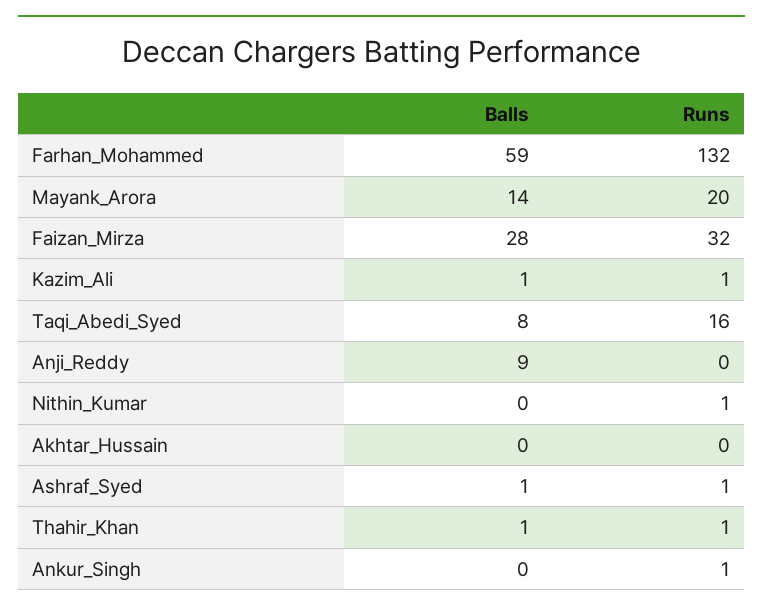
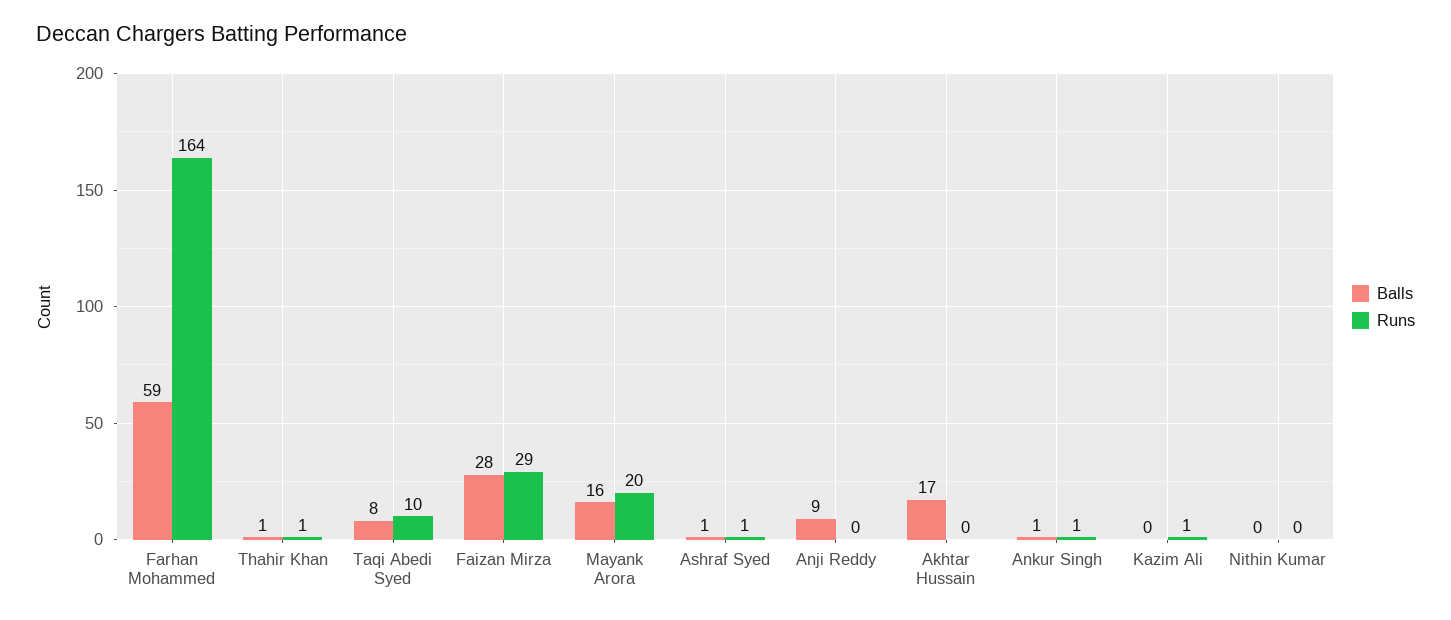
Runs, Farhan_Mohammed: 132 -> 164
Balls, Mayank_Arora: 14 -> 16
Runs, Faizan_Mirza: 32 -> 29
Balls, Kazim_Ali: 1 -> 0
Runs, Taqi_Abedi_Syed: 16 -> 10
Runs, Nithin_Kumar: 1 -> 0
Balls, Akhtar_Hussain: 0 -> 17
Balls, Ankur_Singh: 0 -> 1

